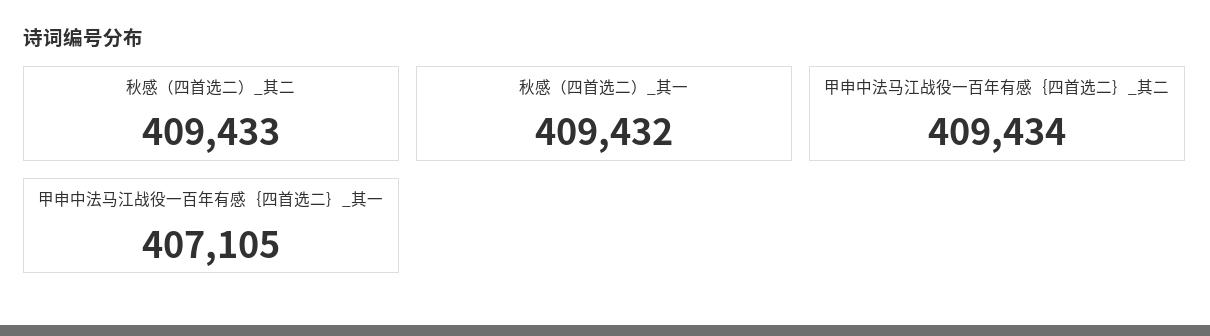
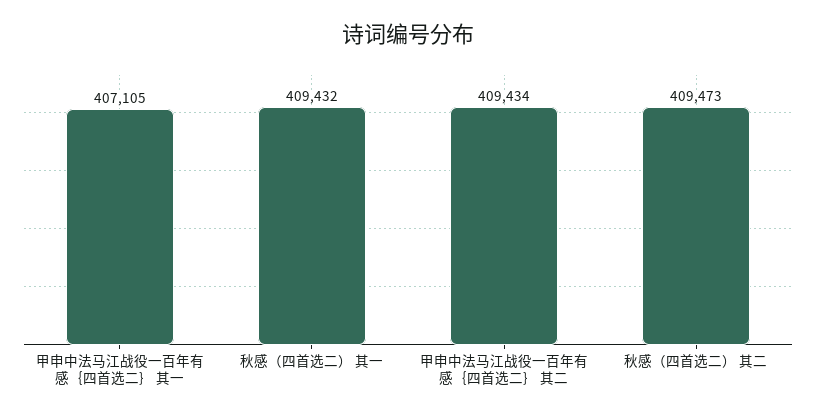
秋感（四首选二）_其二: 409433 -> 409473

